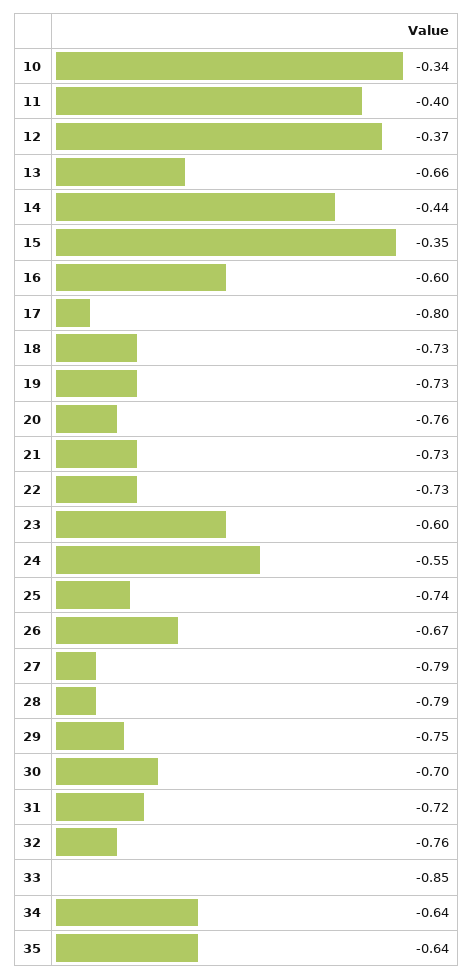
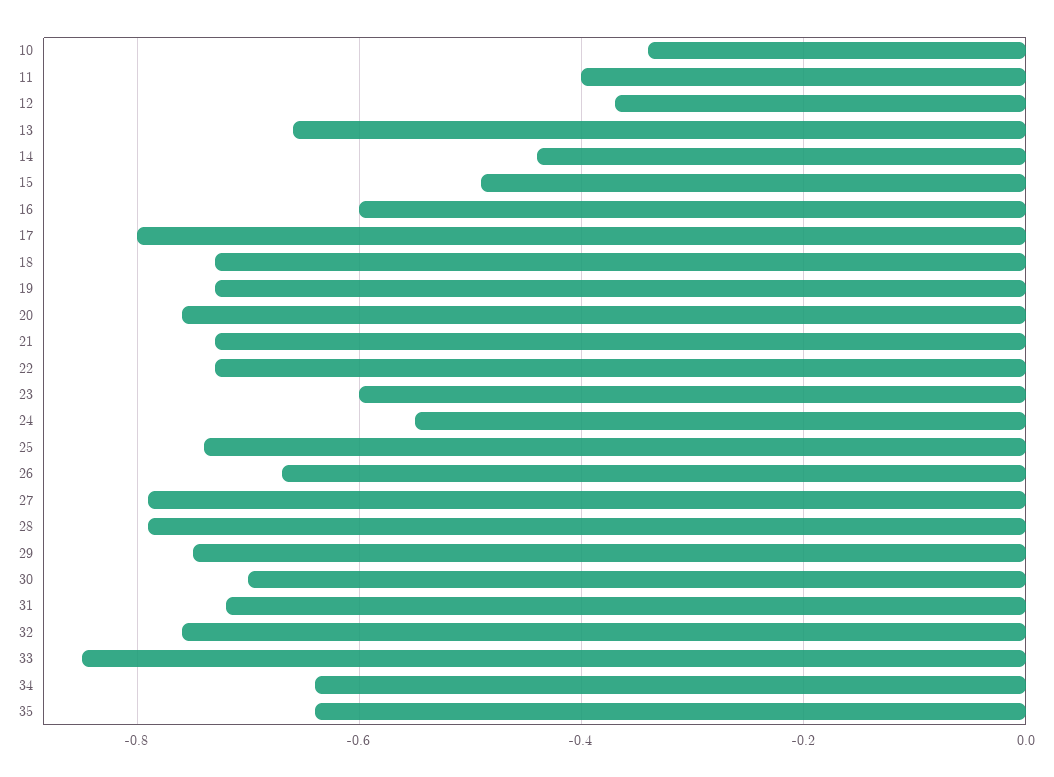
15: -0.35 -> -0.5

